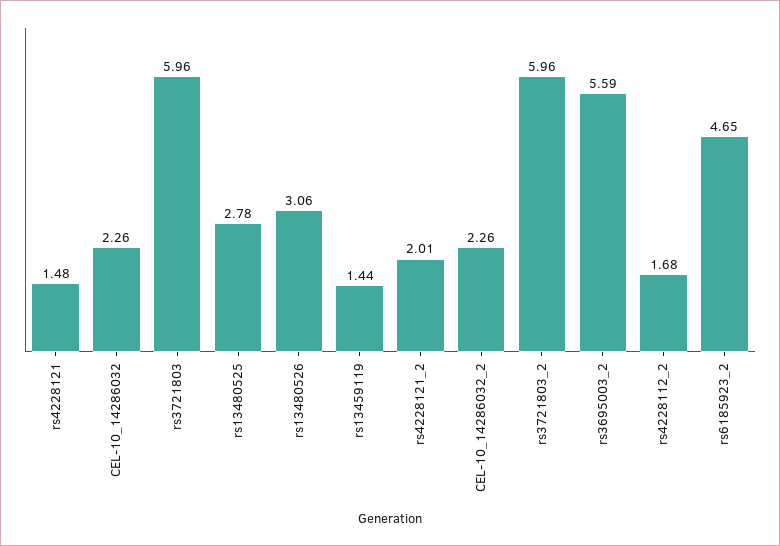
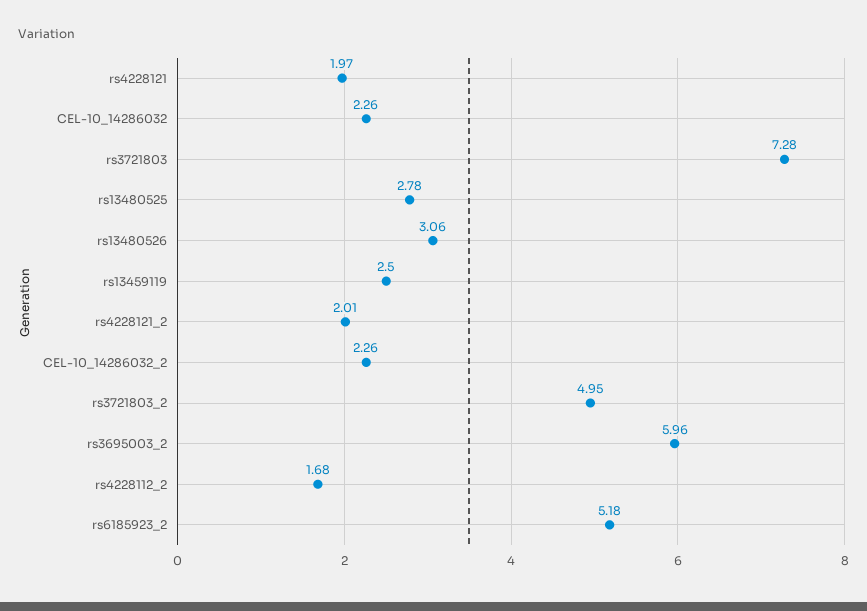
rs4228121: 1.48 -> 1.97
rs3721803: 5.96 -> 7.28
rs13459119: 1.44 -> 2.5
rs3721803_2: 5.96 -> 4.95
rs3695003_2: 5.59 -> 5.96
rs6185923_2: 4.65 -> 5.18

